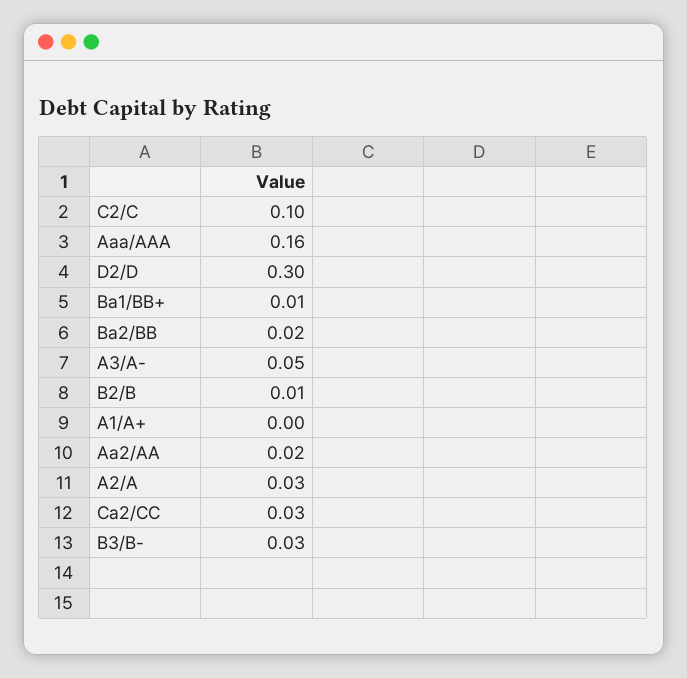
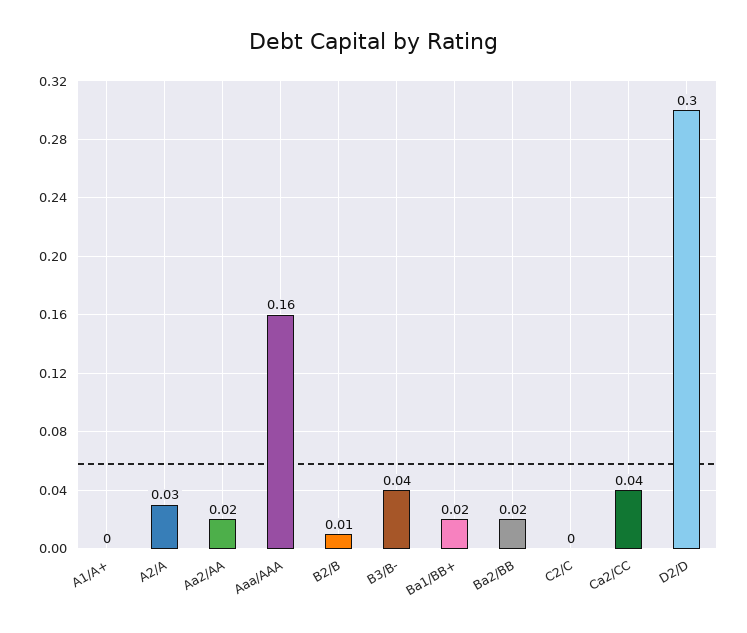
C2/C: 0.1 -> 0
Ba1/BB+: 0.01 -> 0.02
A3/A-: 0.05 -> none
Ca2/CC: 0.03 -> 0.04
B3/B-: 0.03 -> 0.04

